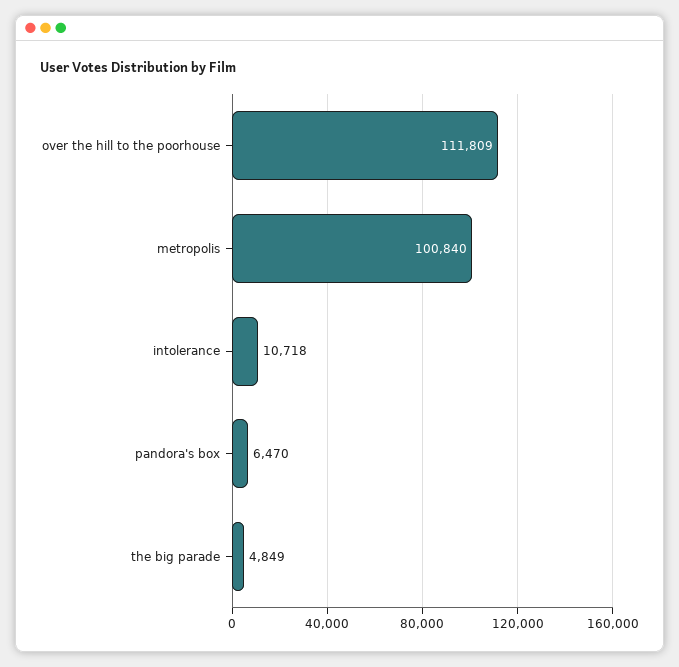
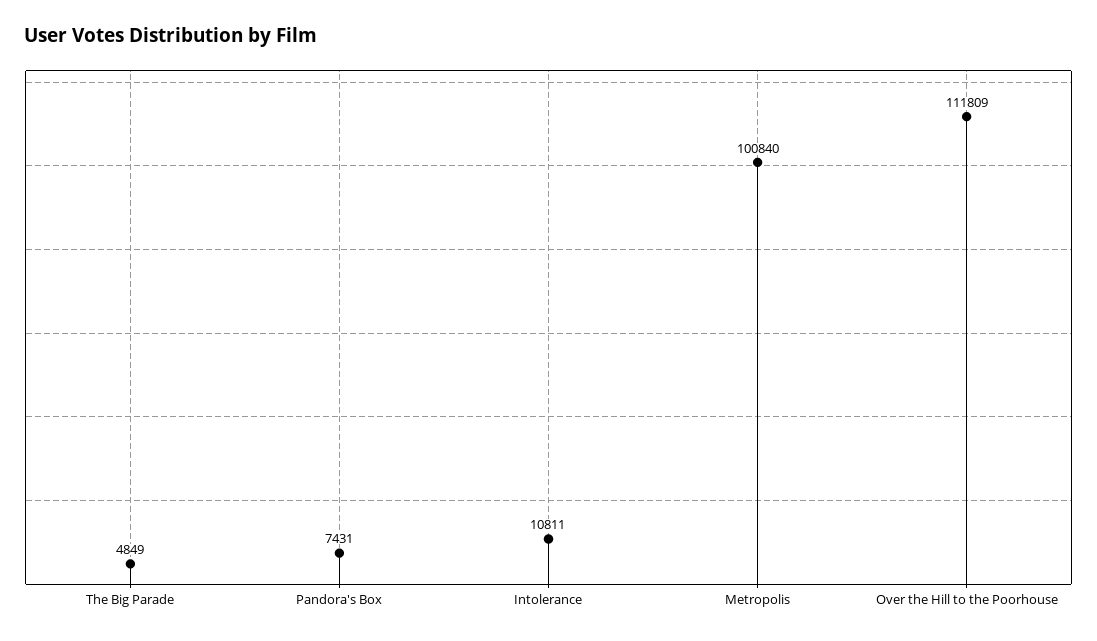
intolerance: 10718 -> 10811
pandora's box: 6470 -> 7431

